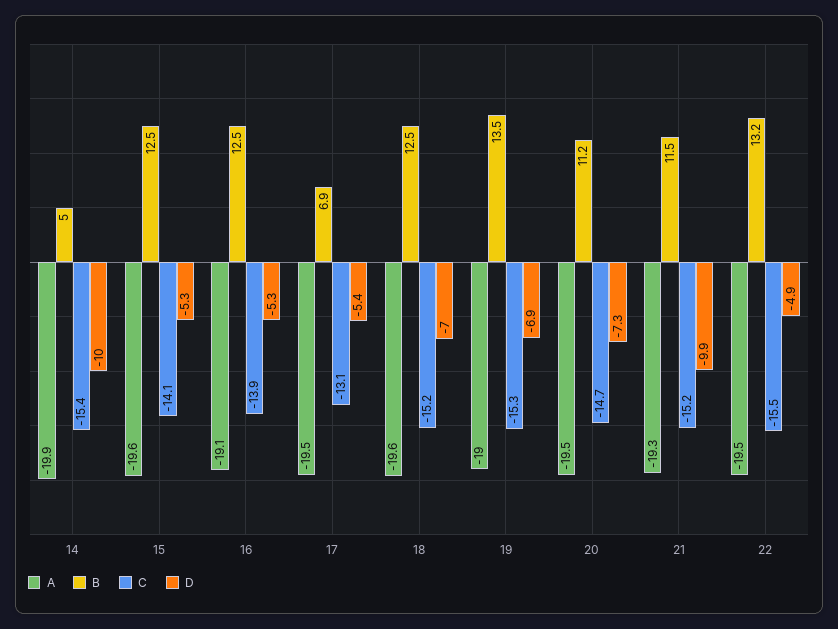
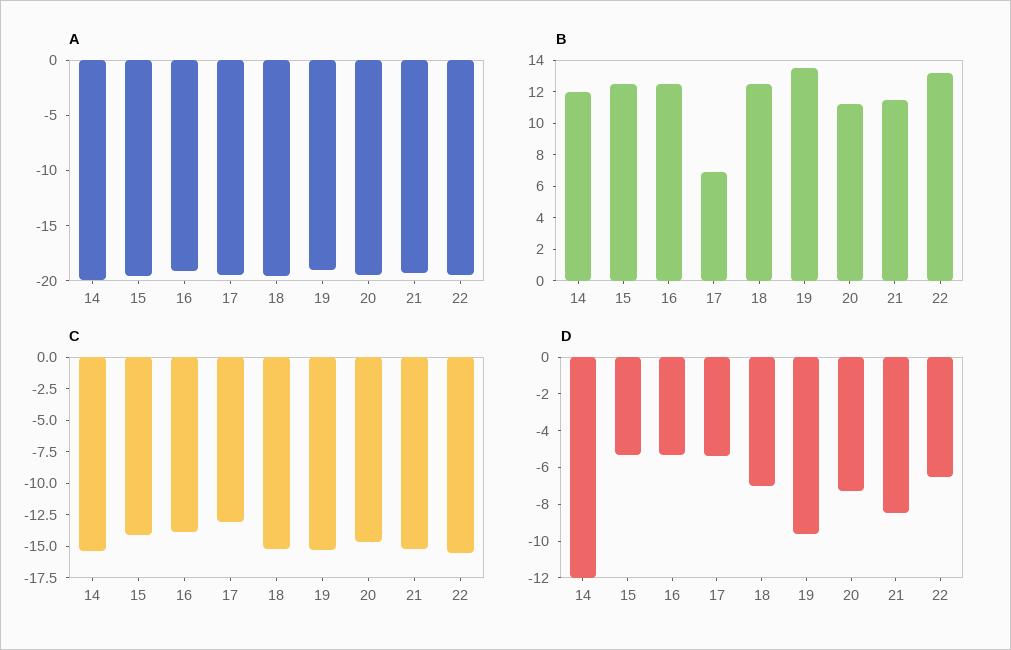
B, 14: 5 -> 12
D, 14: -10 -> -12
D, 19: -6.9 -> -9.5
D, 21: -9.9 -> -8.5
D, 22: -4.9 -> -6.5

